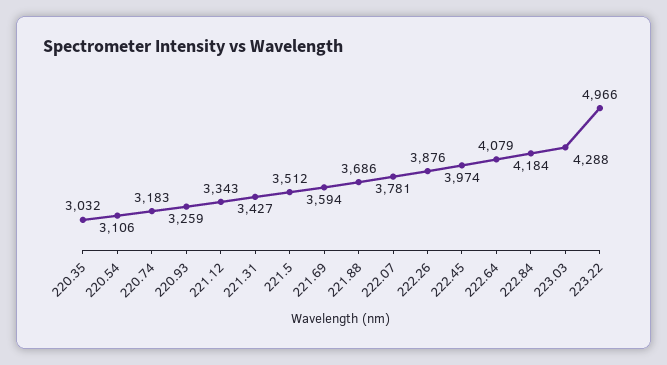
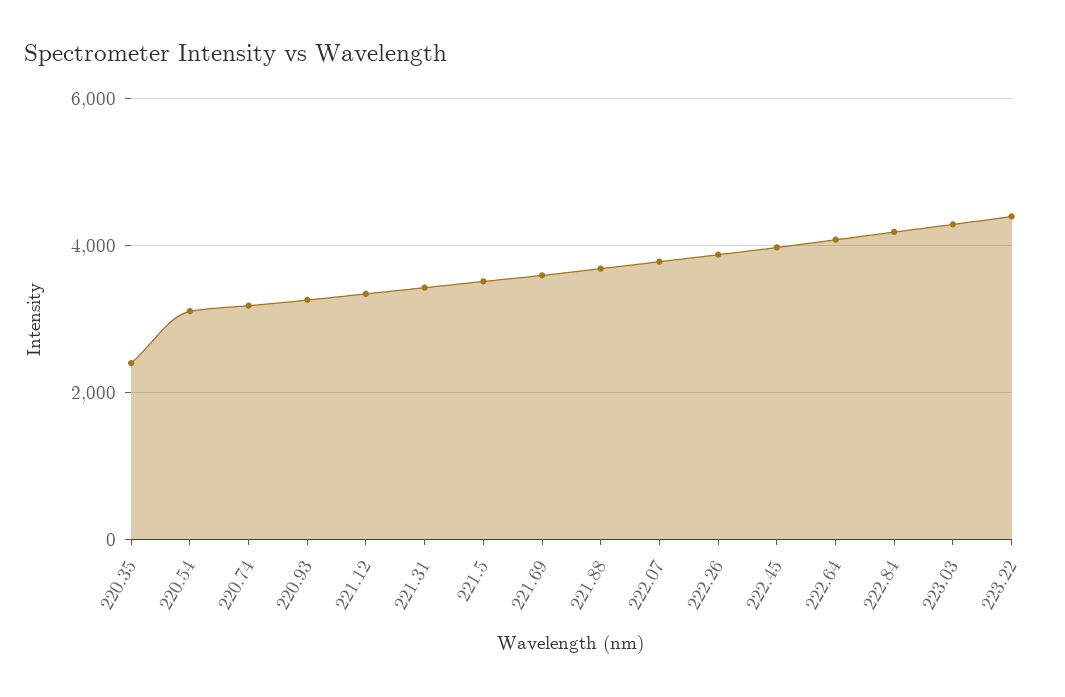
220.35: 3032 -> 2400
223.22: 4966 -> 4400

